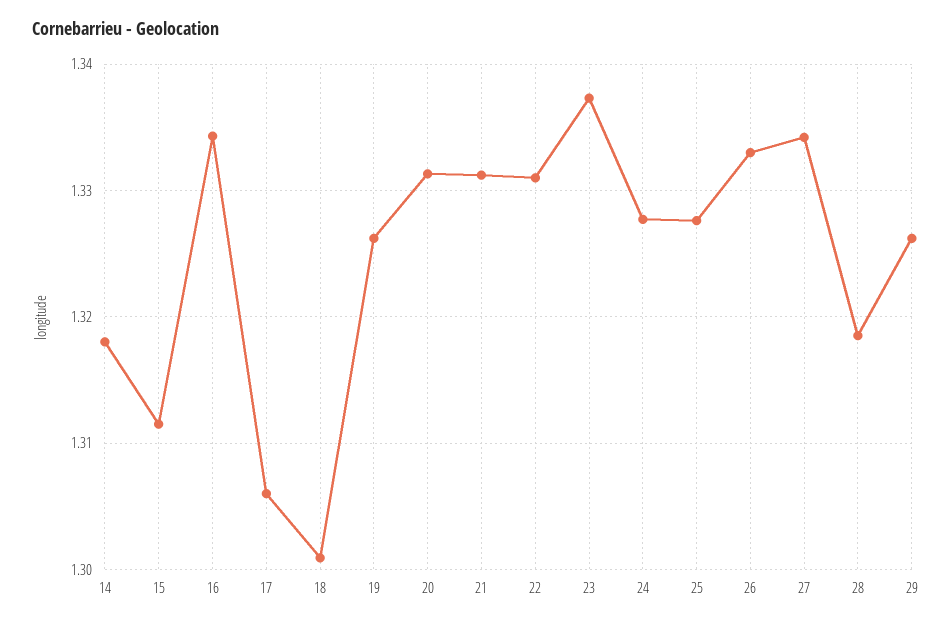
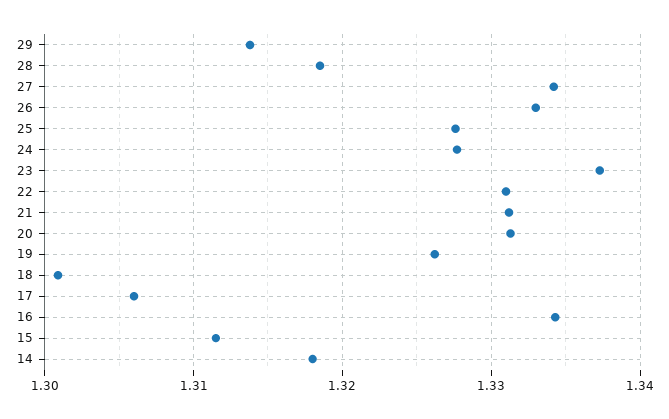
29: 1.326 -> 1.314

